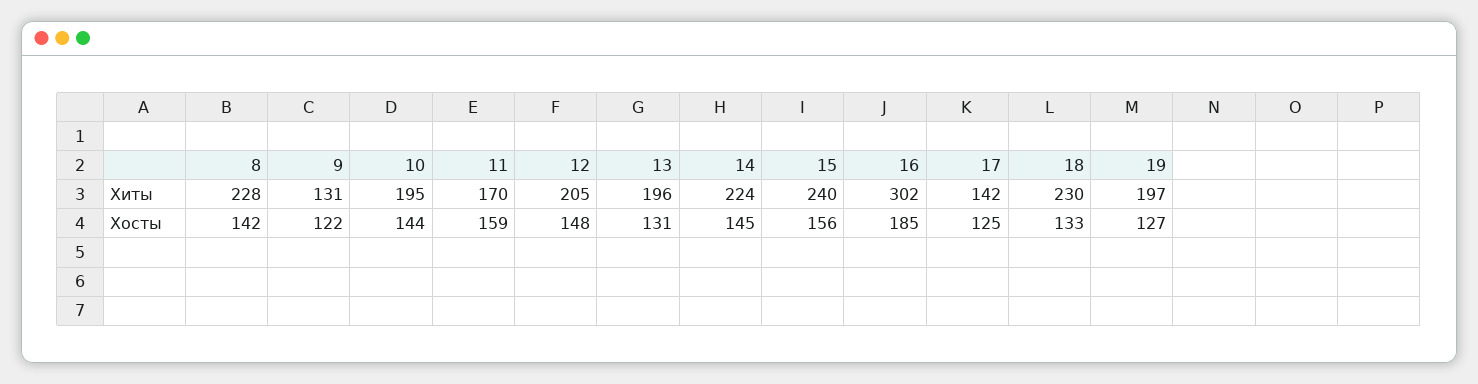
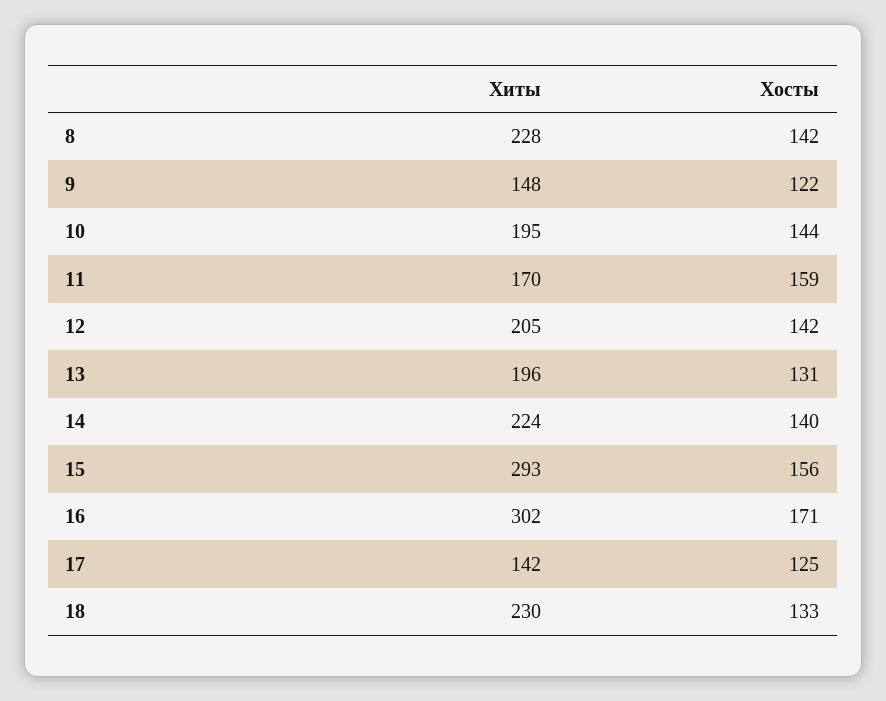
9, Хиты: 131 -> 148
15, Хиты: 240 -> 293
19, Хиты: 197 -> none
12, Хосты: 148 -> 142
14, Хосты: 145 -> 140
16, Хосты: 185 -> 171
19, Хосты: 127 -> none

